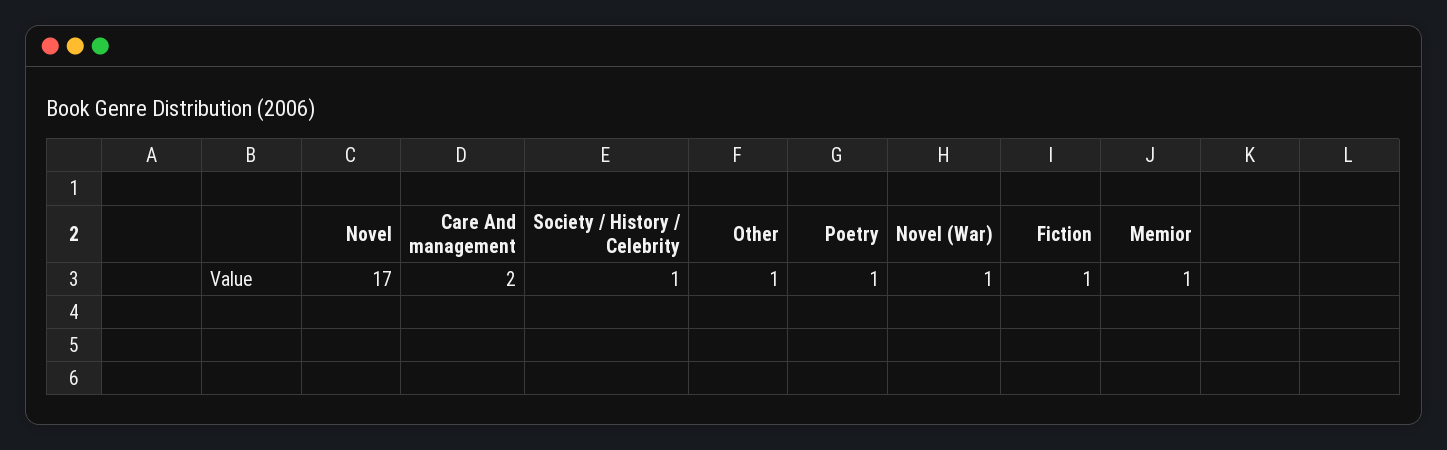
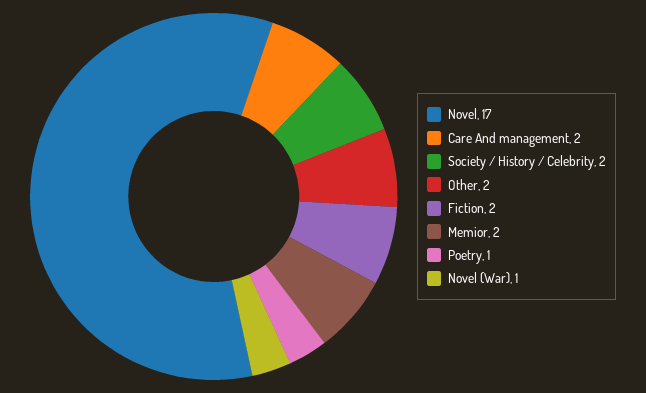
Society / History / Celebrity: 1 -> 2
Other: 1 -> 2
Fiction: 1 -> 2
Memior: 1 -> 2

